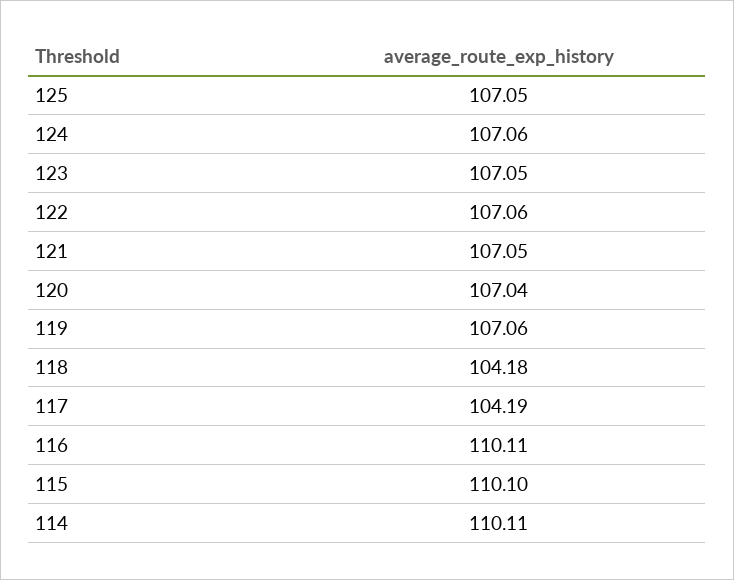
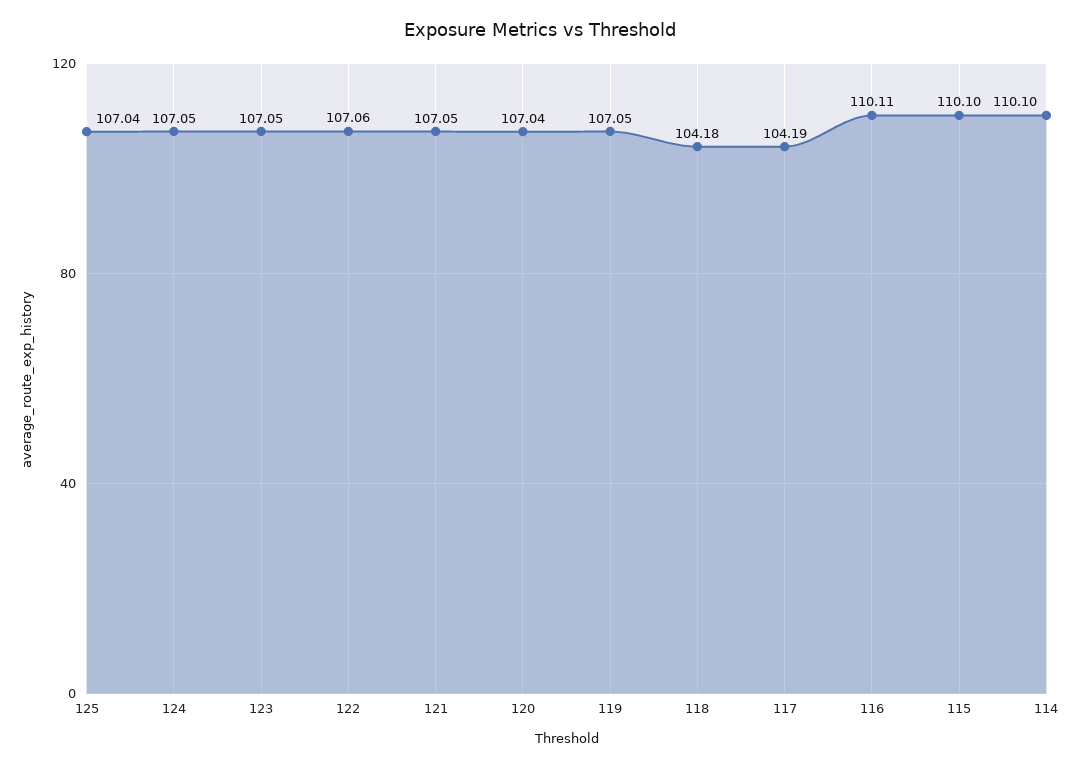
125: 107.05 -> 107.04
124: 107.06 -> 107.05
119: 107.06 -> 107.05
114: 110.11 -> 110.1

